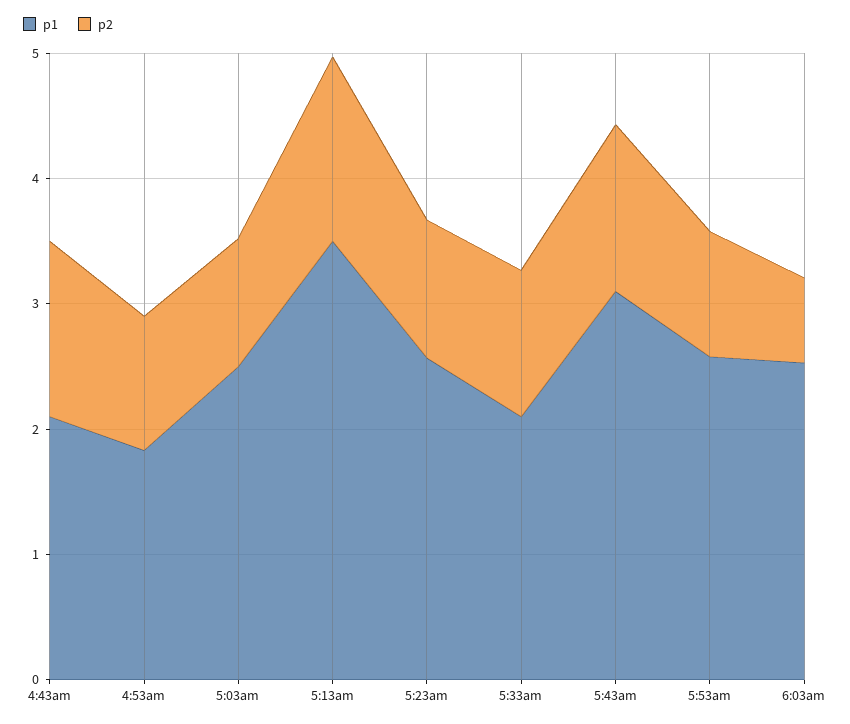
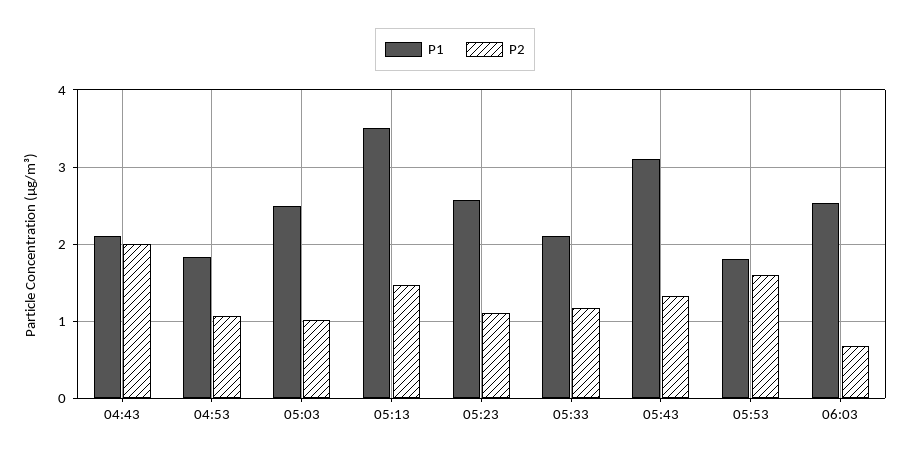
p2, 4:43am: 1.4 -> 2
p1, 5:53am: 2.6 -> 1.8
p2, 5:53am: 1 -> 1.6

